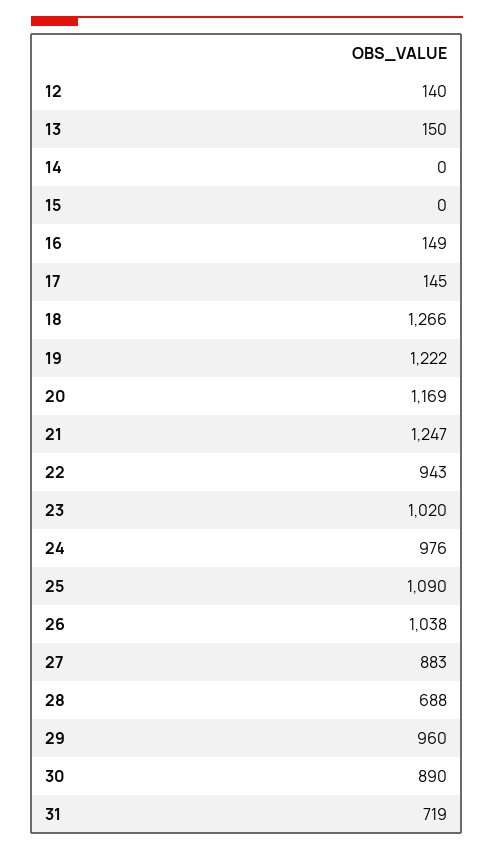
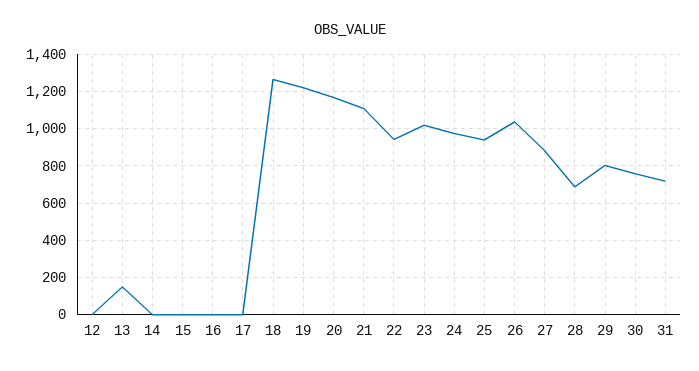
12: 140 -> 0
16: 149 -> 0
17: 145 -> 0
21: 1247 -> 1100
25: 1090 -> 950
29: 960 -> 800
30: 890 -> 750

